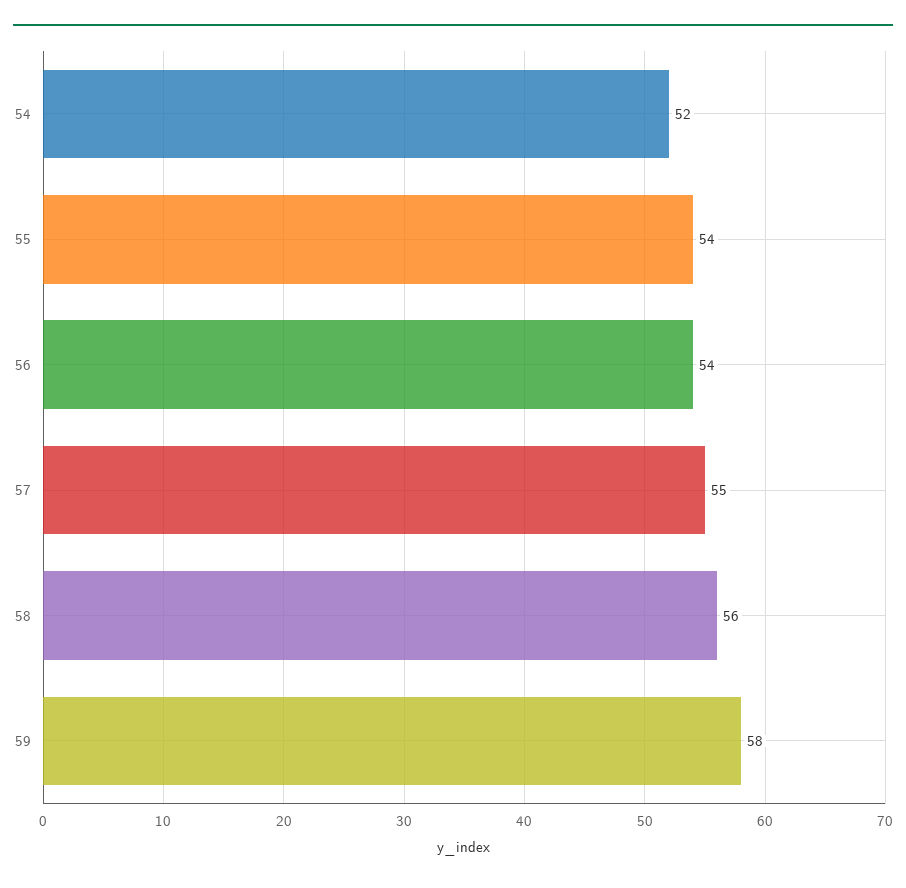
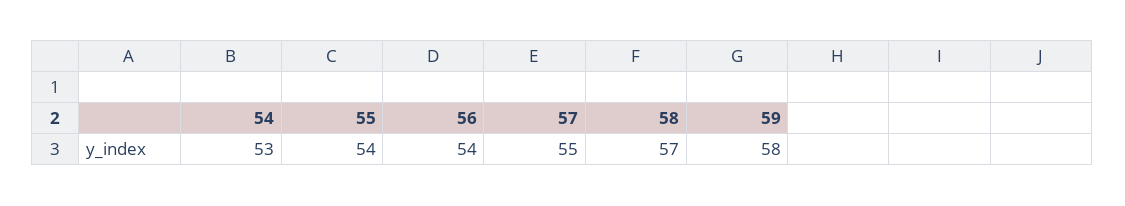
54: 52 -> 53
58: 56 -> 57

